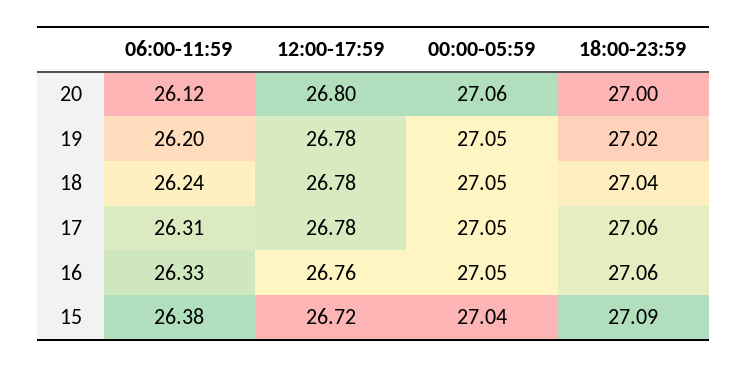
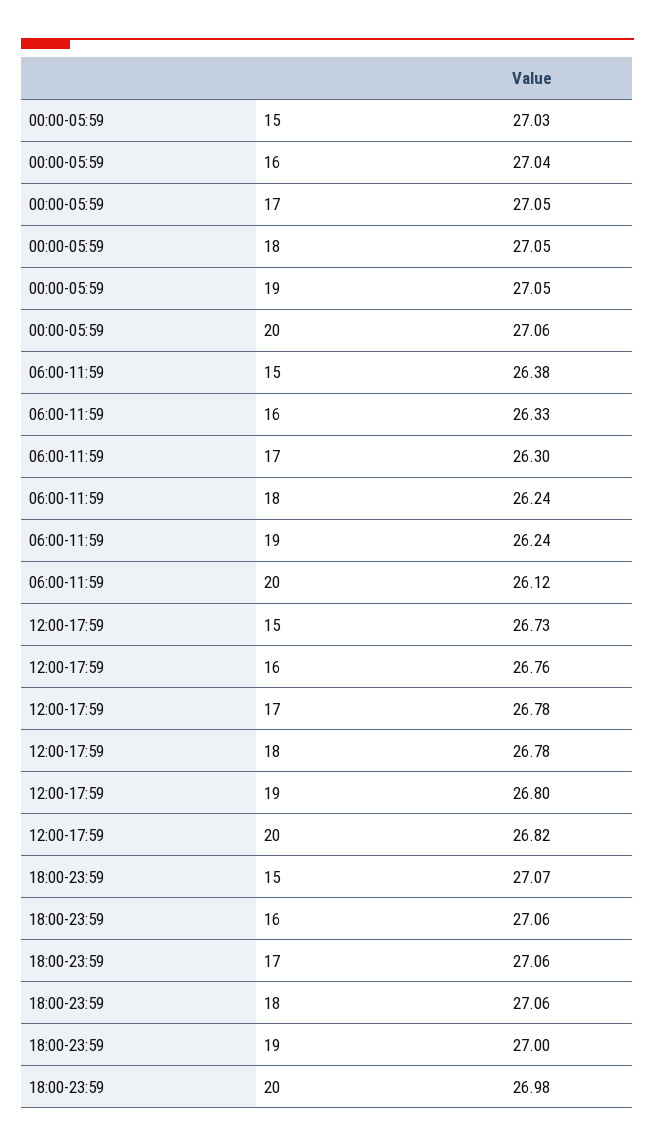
12:00-17:59, 20: 26.8 -> 26.82
18:00-23:59, 20: 27 -> 26.98
06:00-11:59, 19: 26.2 -> 26.24
12:00-17:59, 19: 26.78 -> 26.8
18:00-23:59, 19: 27.02 -> 27
18:00-23:59, 18: 27.04 -> 27.06
06:00-11:59, 17: 26.31 -> 26.3
00:00-05:59, 16: 27.05 -> 27.04
12:00-17:59, 15: 26.72 -> 26.73
00:00-05:59, 15: 27.04 -> 27.03
18:00-23:59, 15: 27.09 -> 27.07

